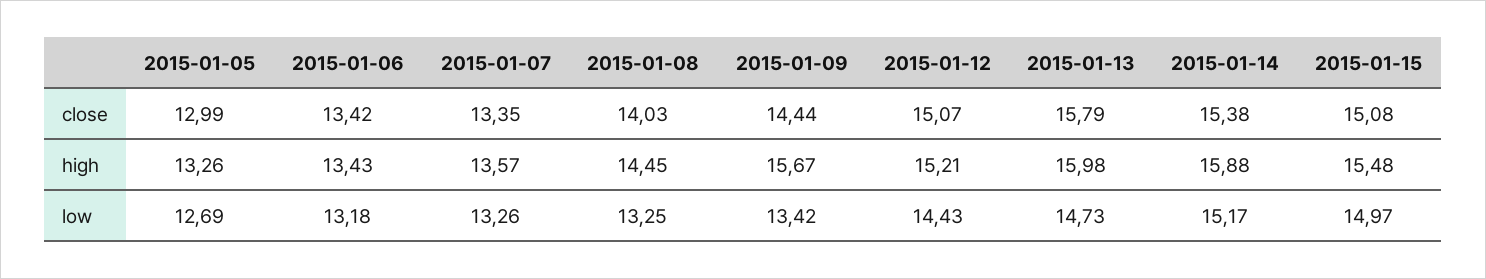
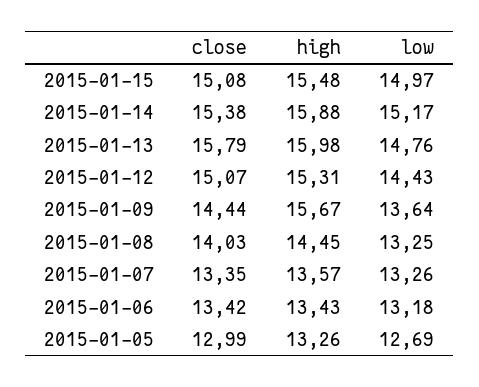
2015-01-12, high: 15.21 -> 15.31
2015-01-09, low: 13.42 -> 13.64
2015-01-13, low: 14.73 -> 14.76

